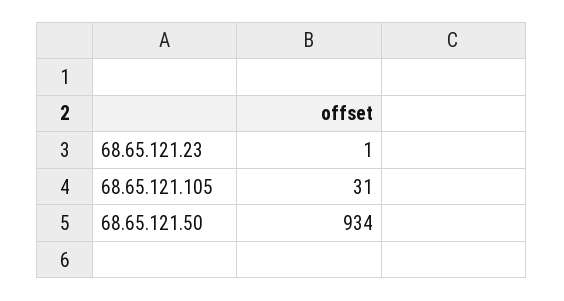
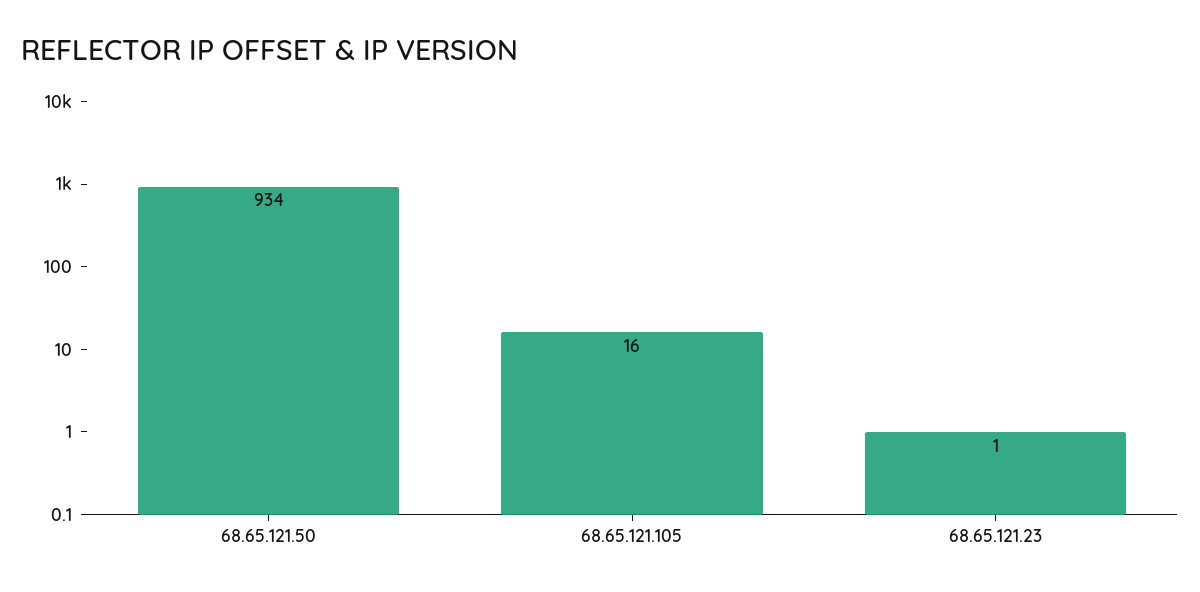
68.65.121.105: 31 -> 16

